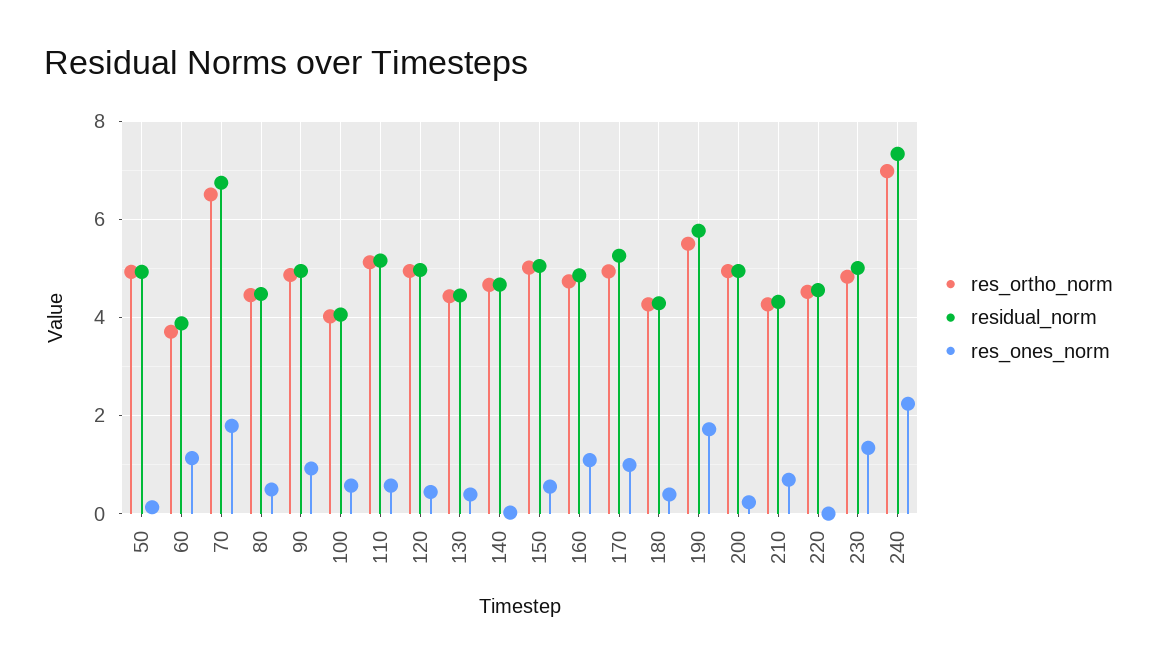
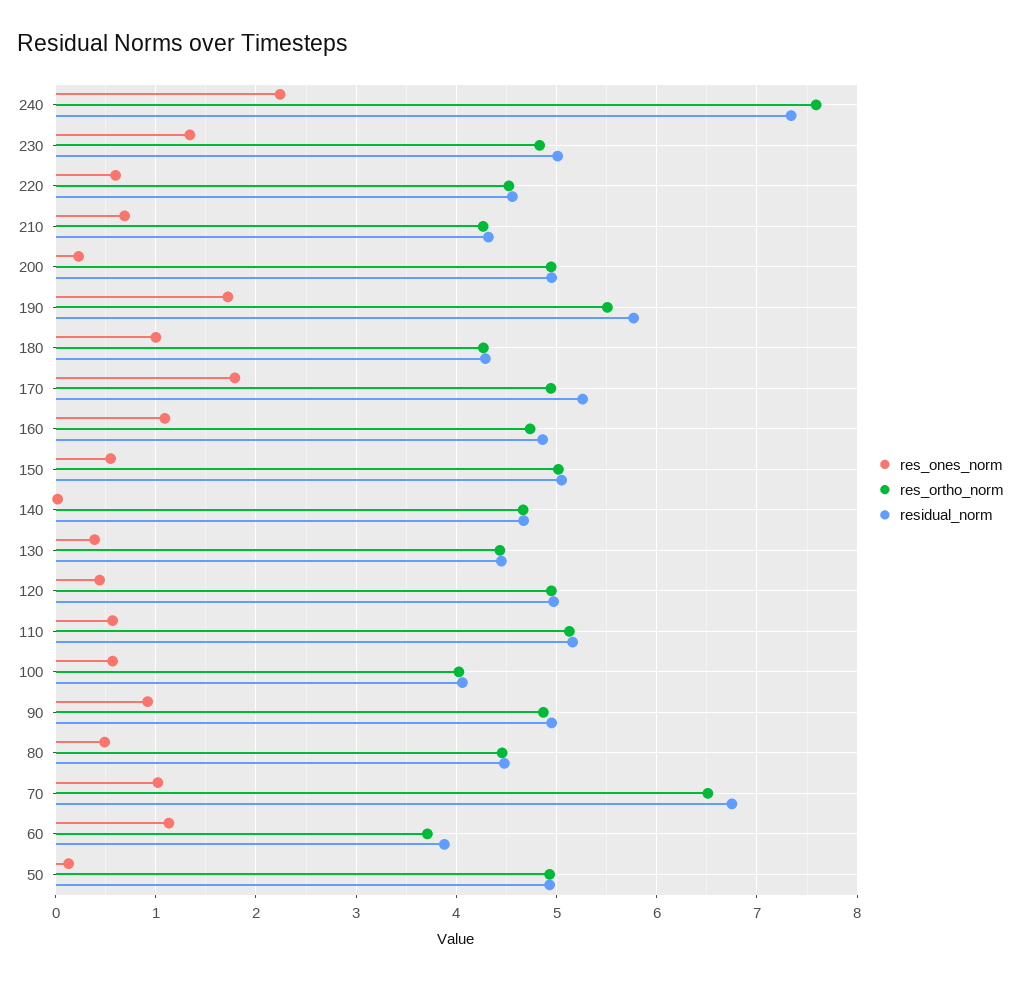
res_ones_norm, 70: 1.8 -> 1
res_ones_norm, 170: 1 -> 1.8
res_ones_norm, 180: 0.4 -> 1
res_ones_norm, 220: 0 -> 0.6
res_ortho_norm, 240: 7 -> 7.6

